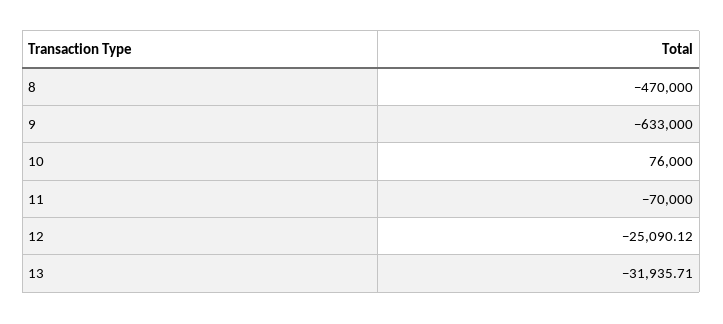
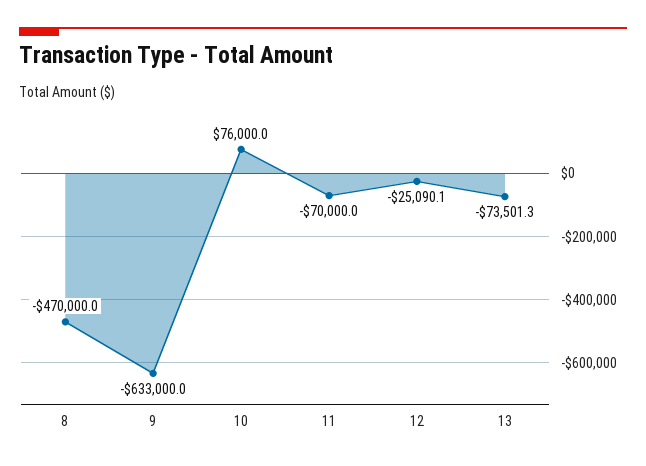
13: -31935.71 -> -73501.3

